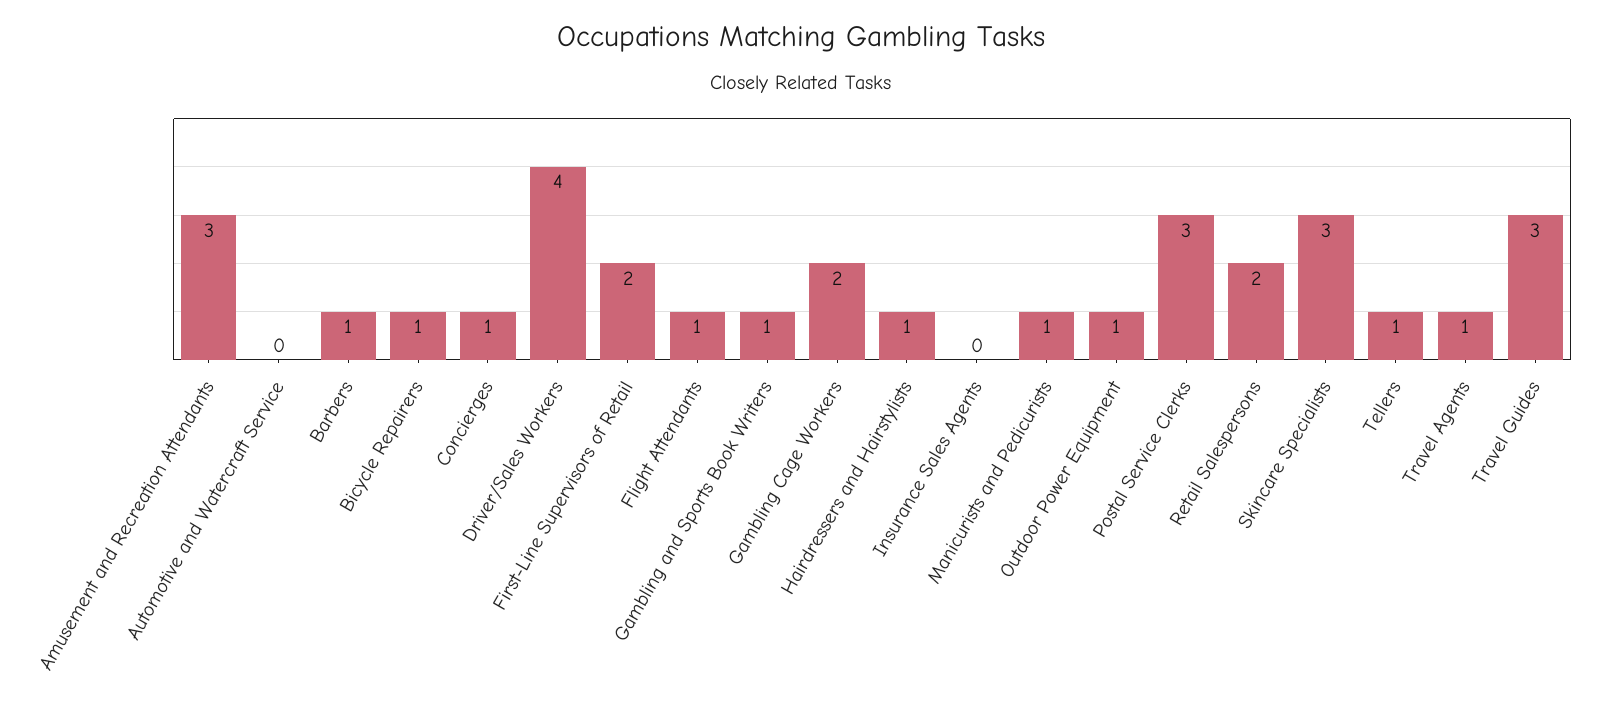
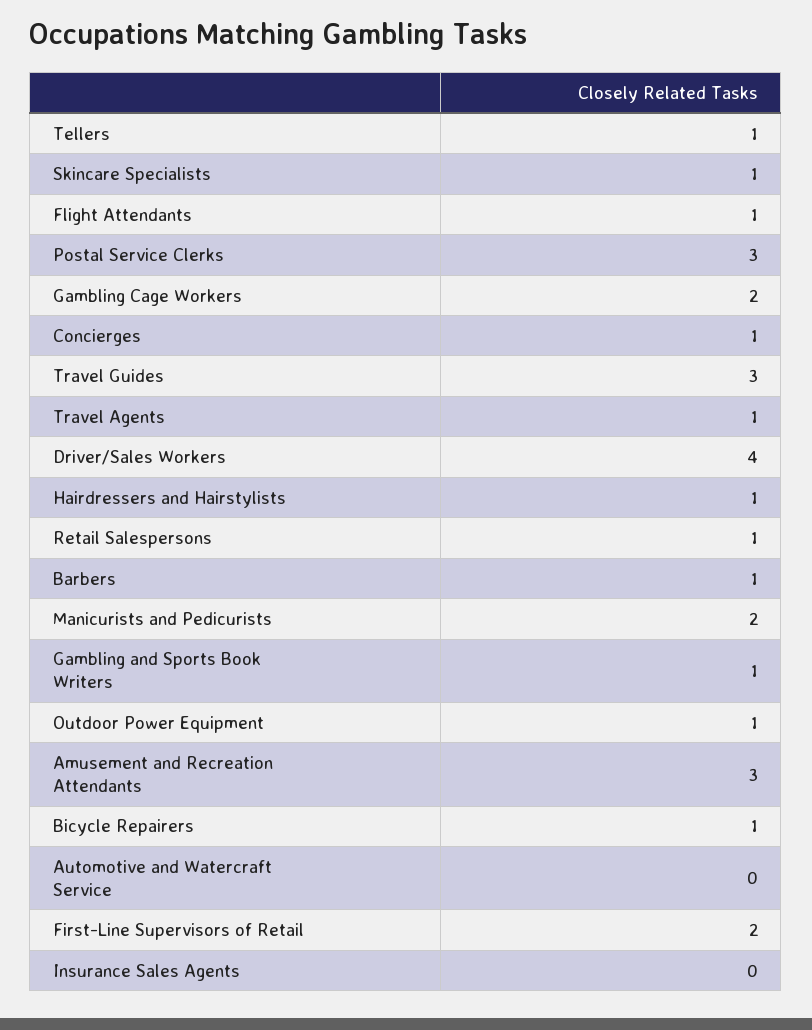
Manicurists and Pedicurists: 1 -> 2
Retail Salespersons: 2 -> 1
Skincare Specialists: 3 -> 1

